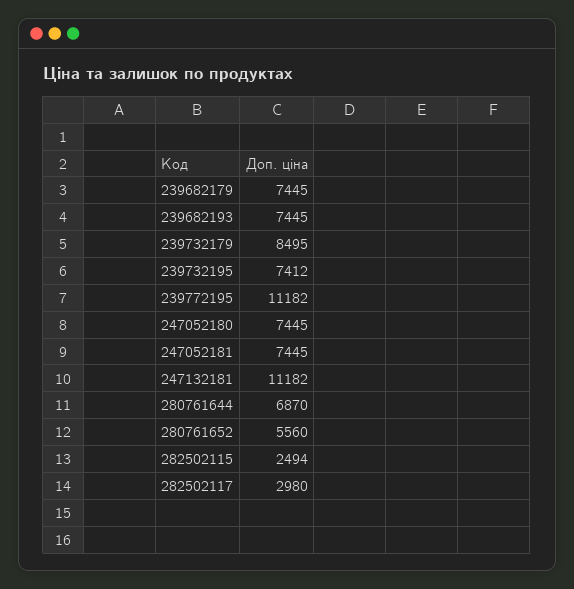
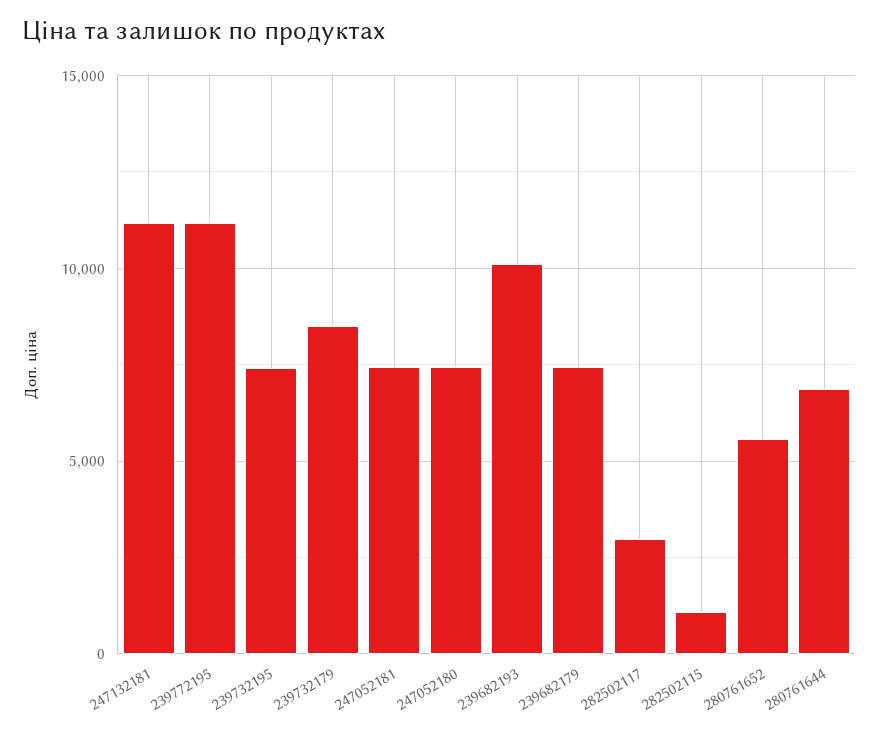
239682193: 7445 -> 10000
282502115: 2494 -> 1000

